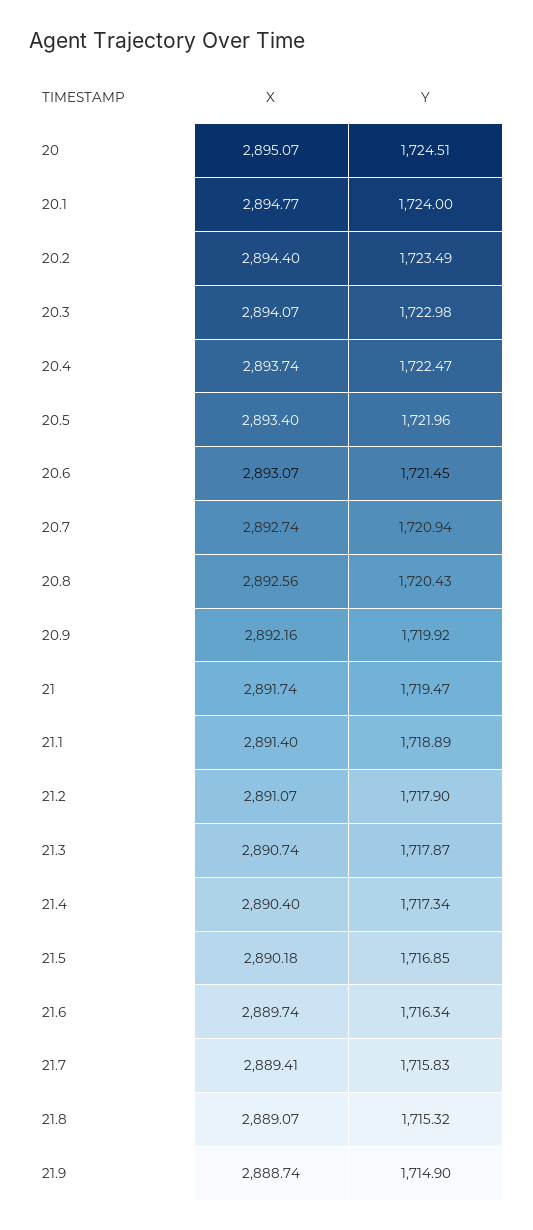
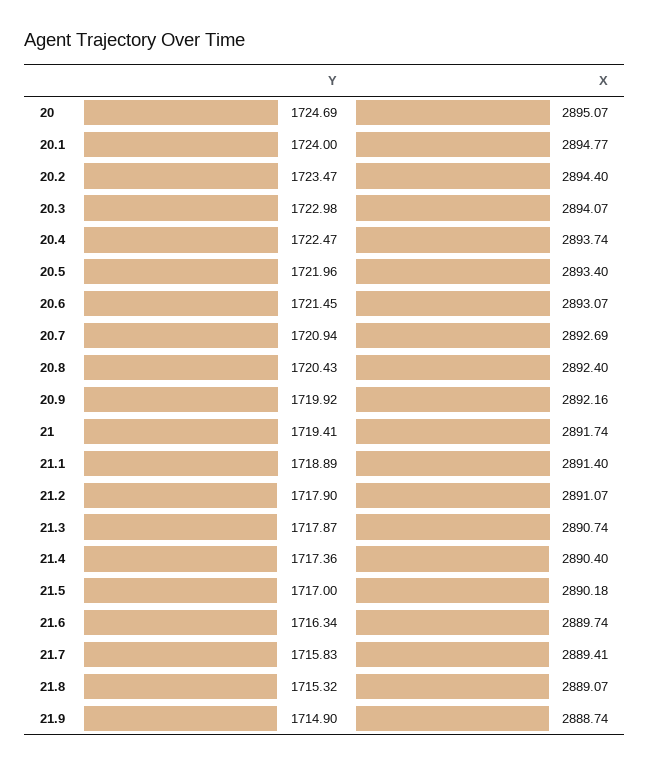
Y, 20: 1724.51 -> 1724.69
Y, 20.2: 1723.49 -> 1723.47
X, 20.7: 2892.74 -> 2892.69
X, 20.8: 2892.56 -> 2892.4
Y, 21: 1719.47 -> 1719.41
Y, 21.4: 1717.34 -> 1717.36
Y, 21.5: 1716.85 -> 1717

